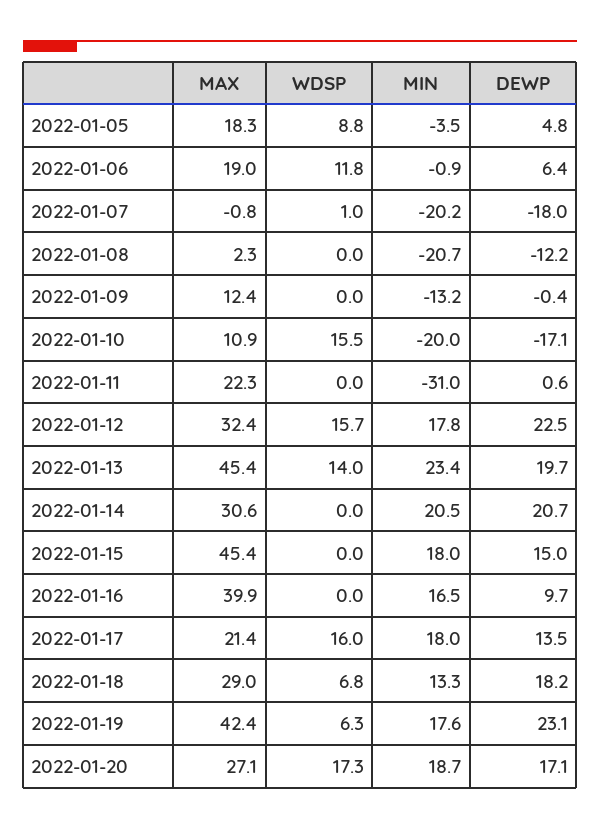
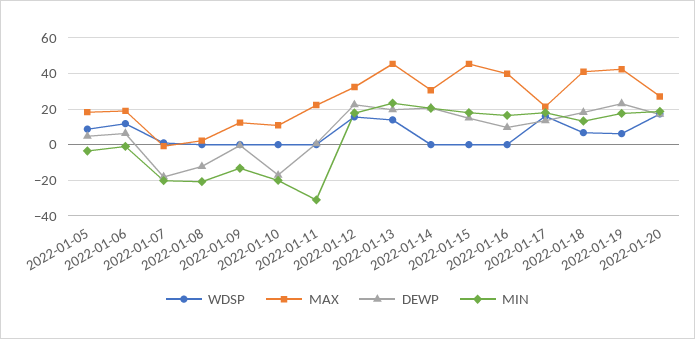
WDSP, 2022-01-10: 15.5 -> 0
MAX, 2022-01-18: 29 -> 40

